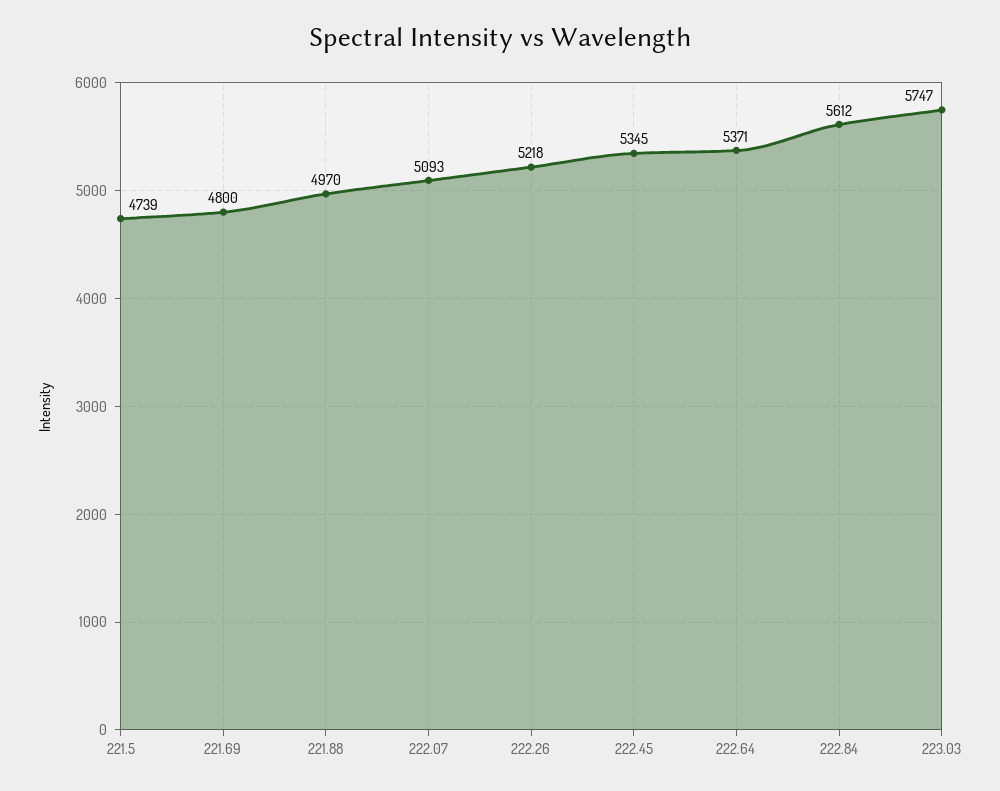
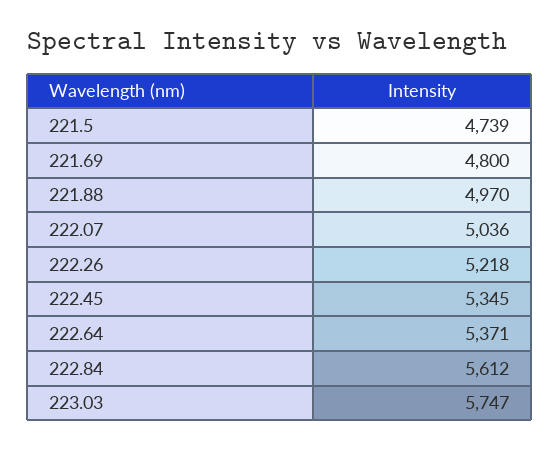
222.07: 5093 -> 5036

